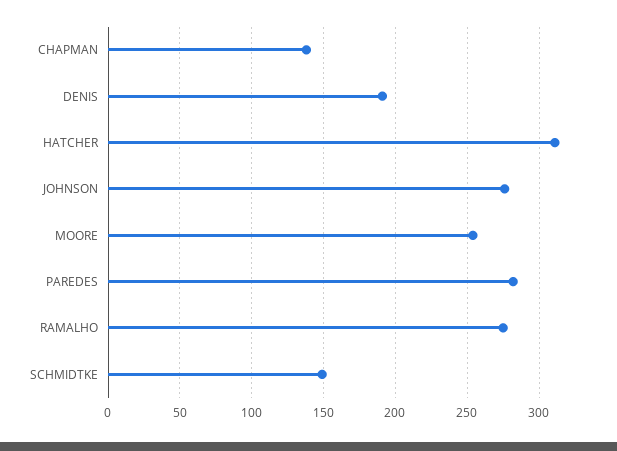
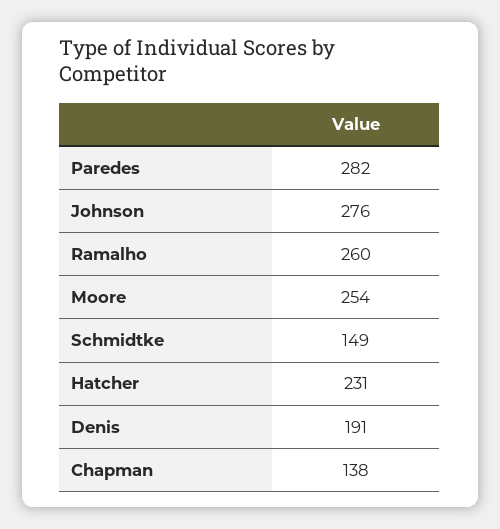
HATCHER: 310 -> 231
RAMALHO: 275 -> 260

